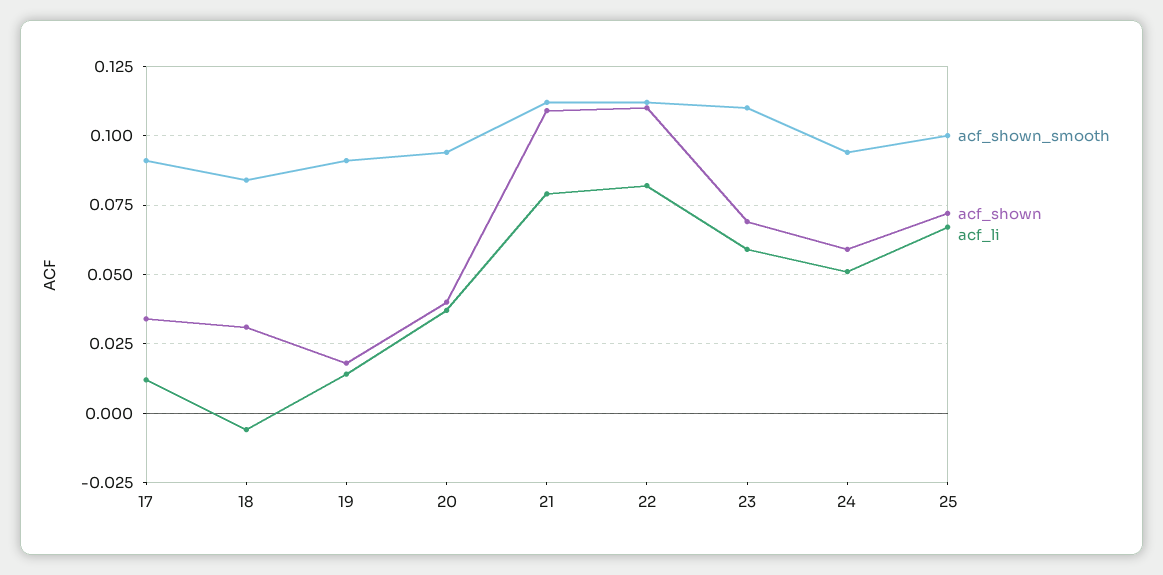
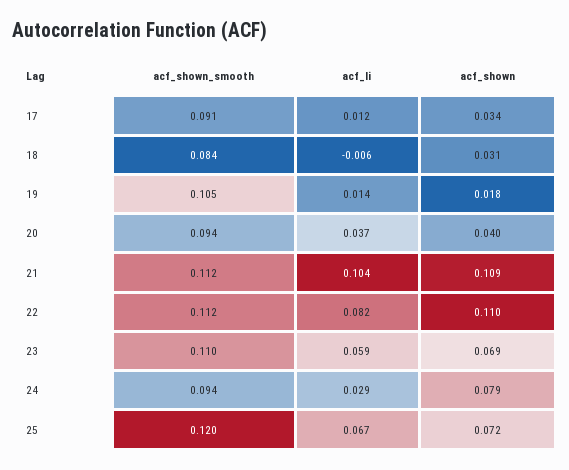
acf_shown_smooth, 19: 0.09 -> 0.105
acf_li, 21: 0.08 -> 0.104
acf_shown, 24: 0.06 -> 0.079
acf_li, 24: 0.05 -> 0.029
acf_shown_smooth, 25: 0.1 -> 0.12

